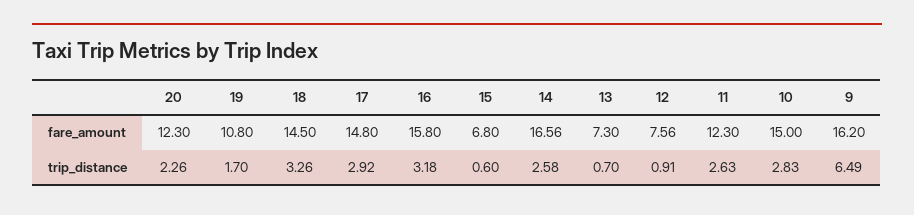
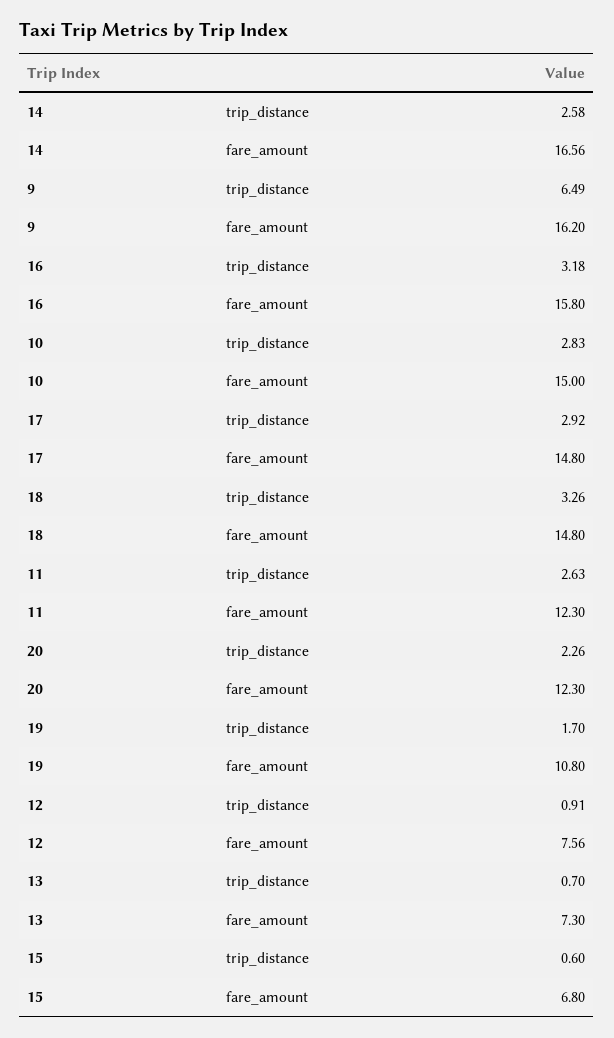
18, fare_amount: 14.5 -> 14.8

